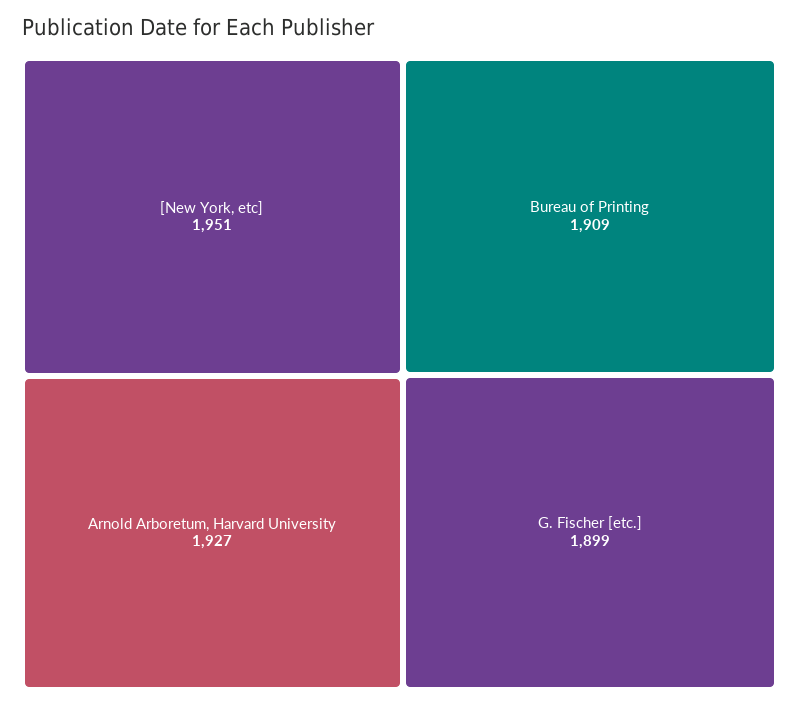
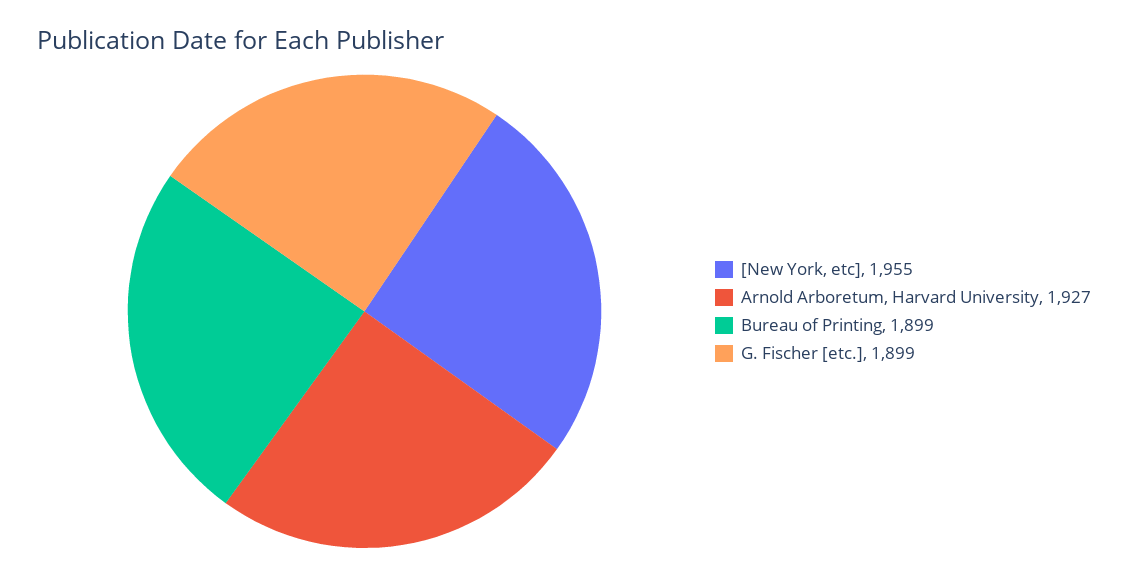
[New York, etc]: 1951 -> 1955
Bureau of Printing: 1909 -> 1899

